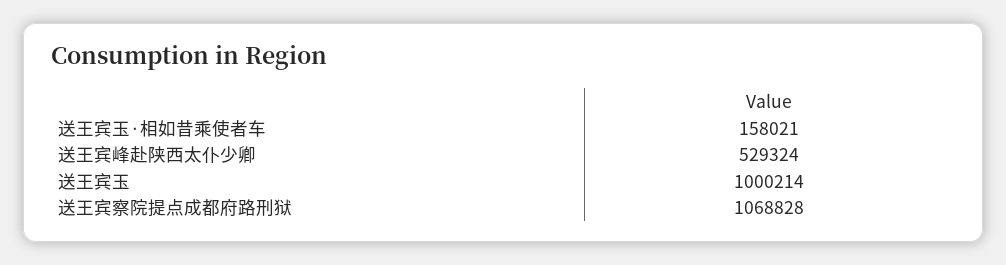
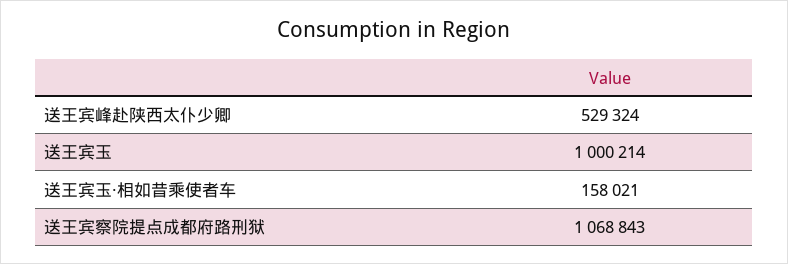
送王宾察院提点成都府路刑狱: 1068828 -> 1068843

